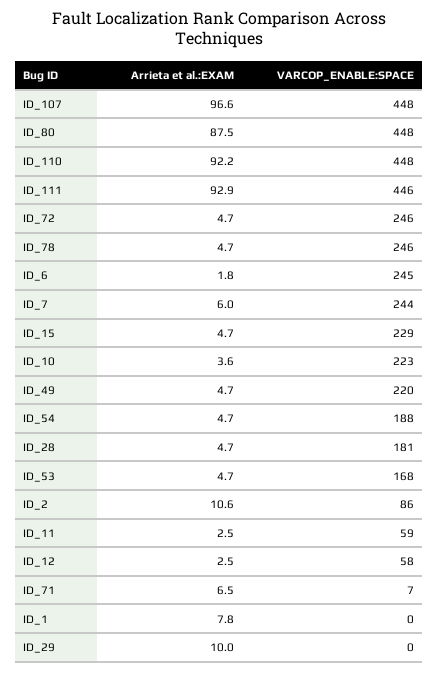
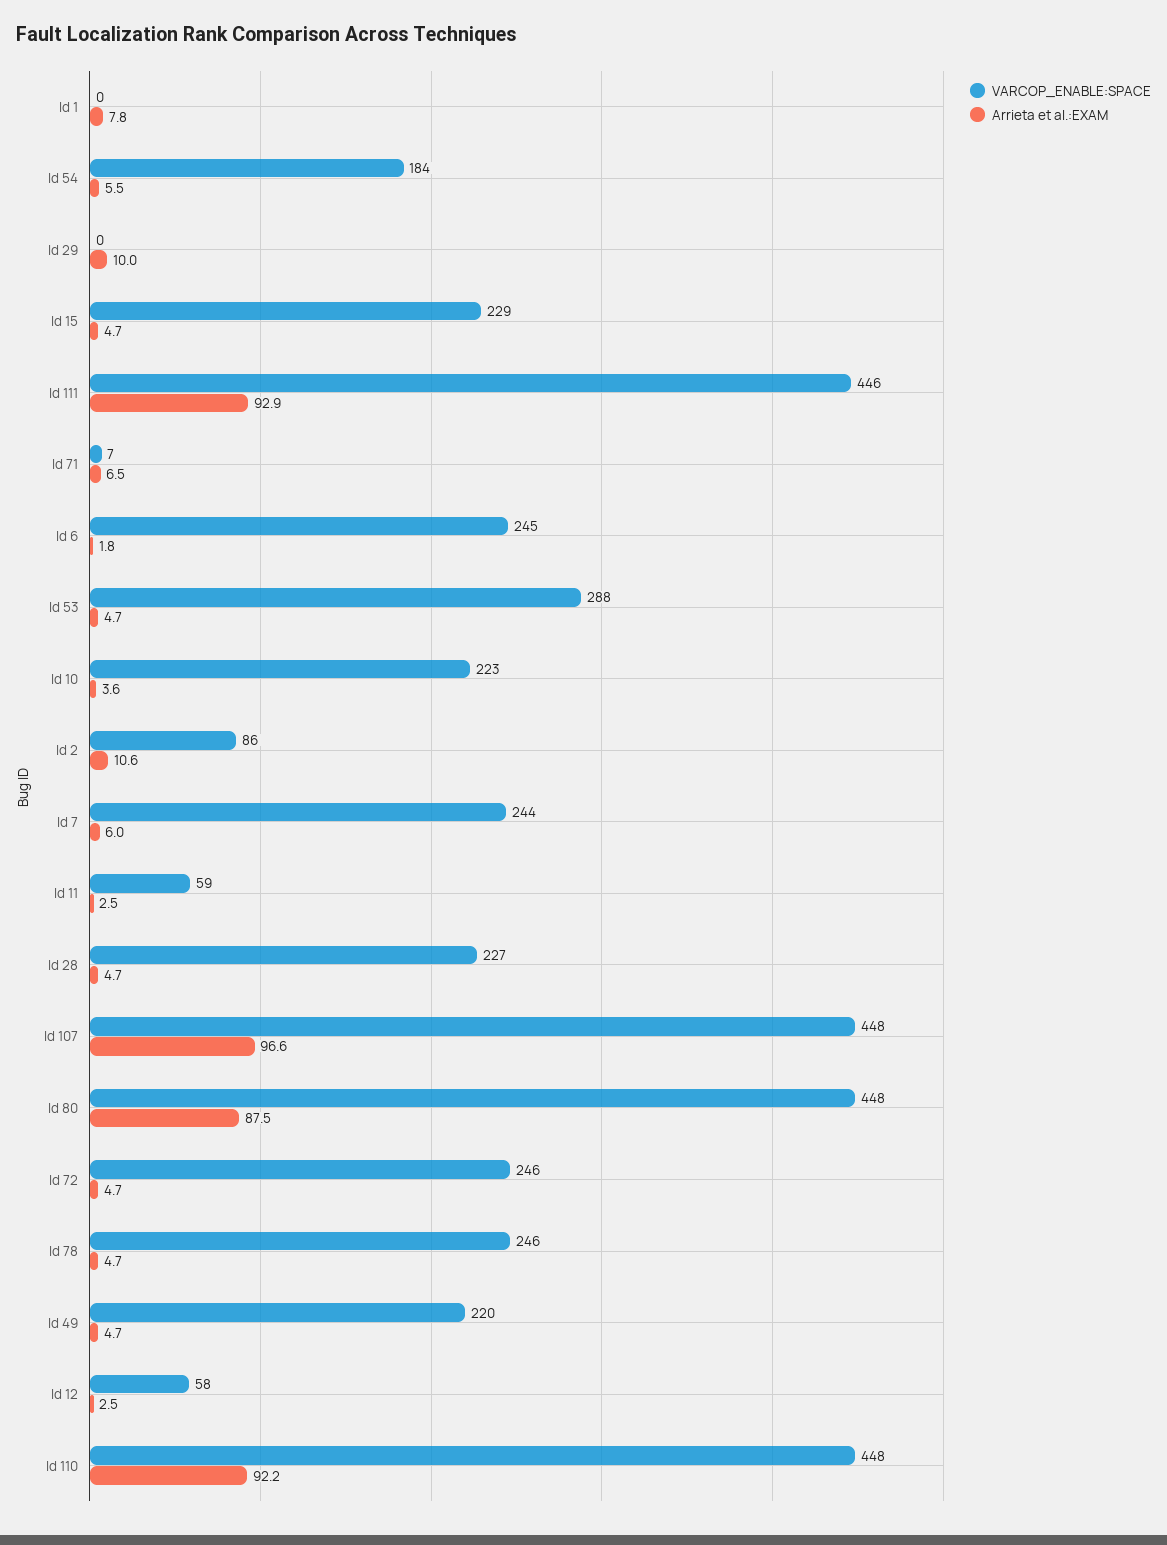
Arrieta et al.:EXAM, ID_54: 4.7 -> 5.5
VARCOP_ENABLE:SPACE, ID_54: 188 -> 184
VARCOP_ENABLE:SPACE, ID_28: 181 -> 227
VARCOP_ENABLE:SPACE, ID_53: 168 -> 288

